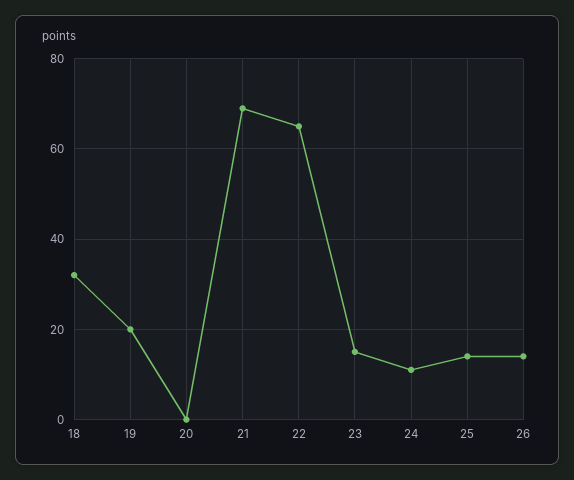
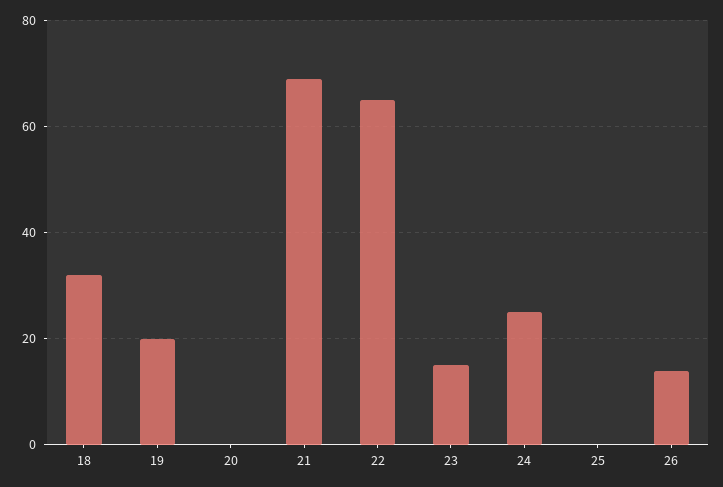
24: 10 -> 25
25: 15 -> 0

